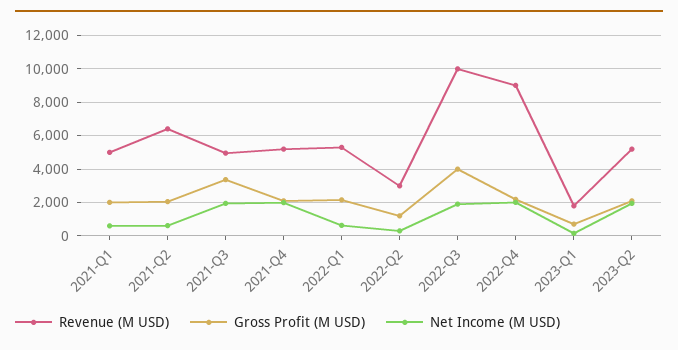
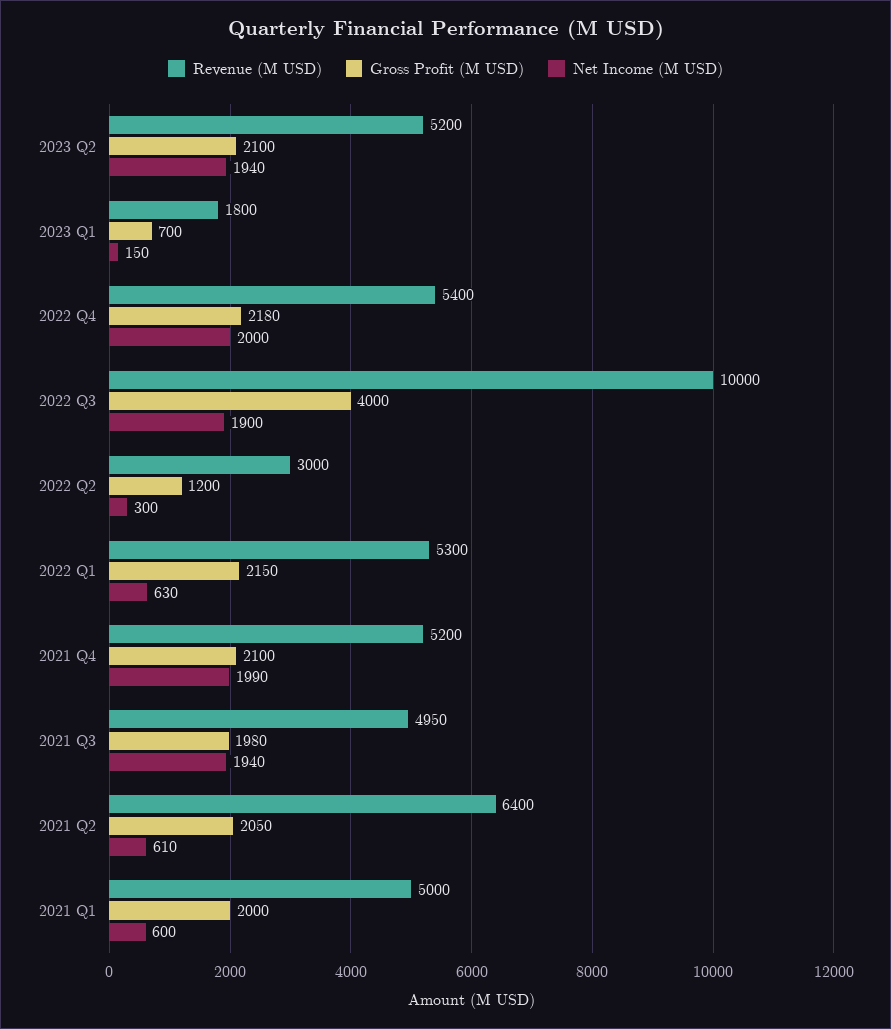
Gross Profit (M USD), 2021-Q3: 3500 -> 1980
Revenue (M USD), 2022-Q4: 9000 -> 5400

